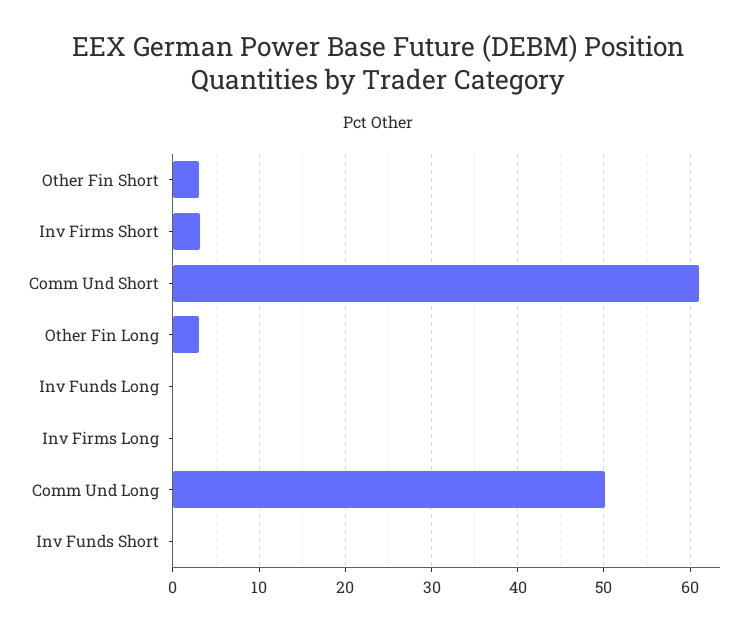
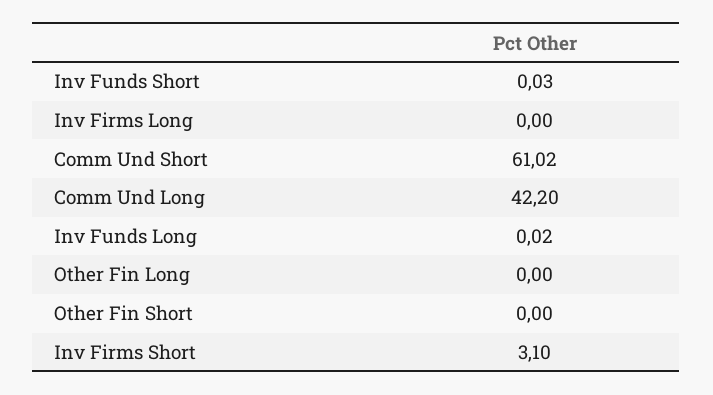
Other Fin Short: 3 -> 0
Other Fin Long: 3 -> 0
Comm Und Long: 50 -> 42.2

